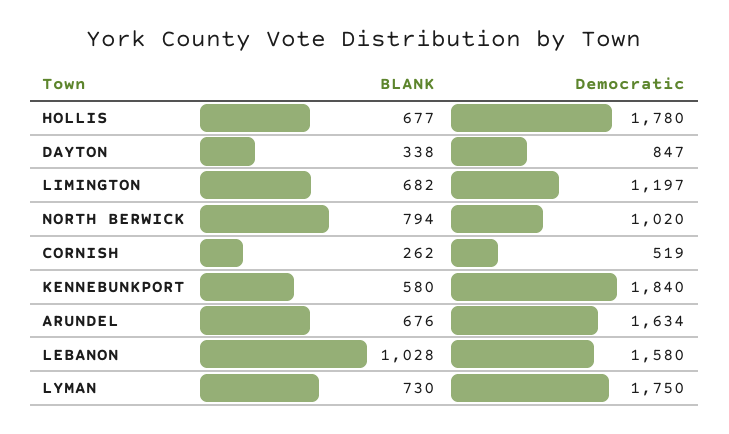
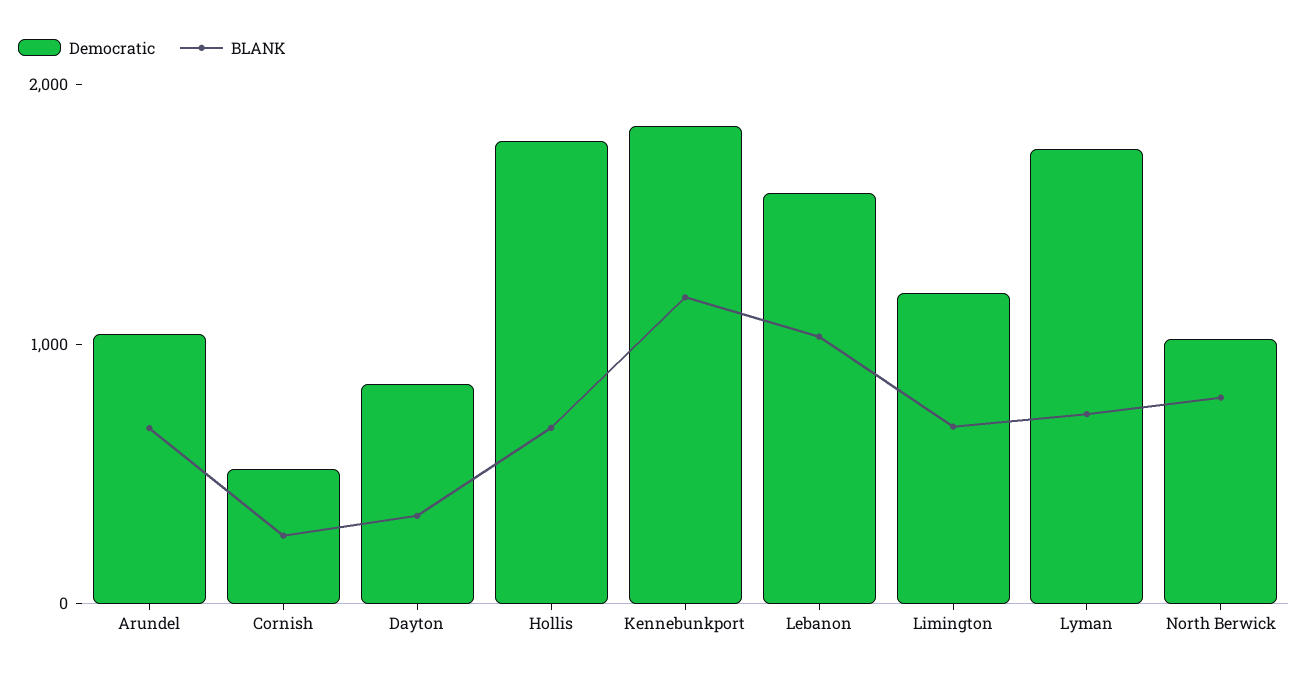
BLANK, KENNEBUNKPORT: 580 -> 1200
Democratic, ARUNDEL: 1634 -> 1000

